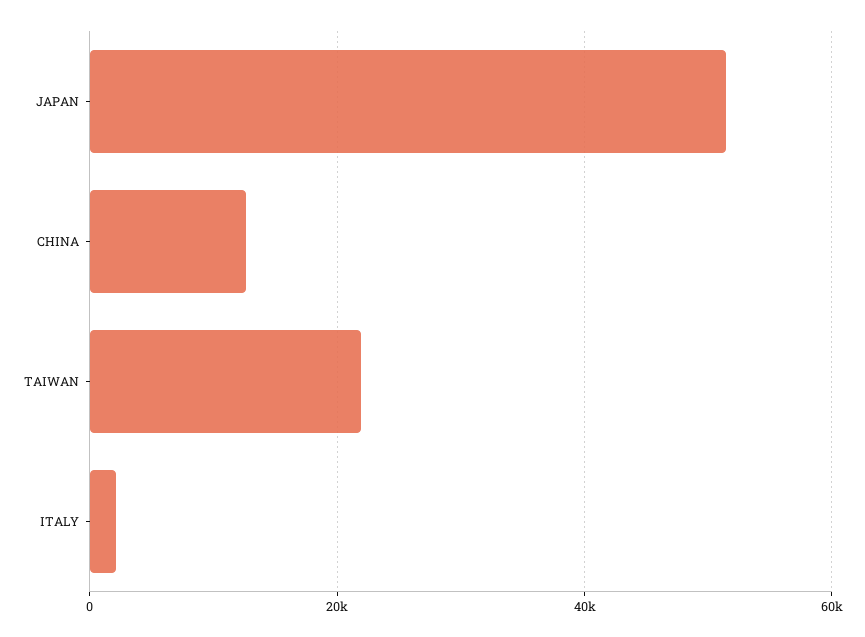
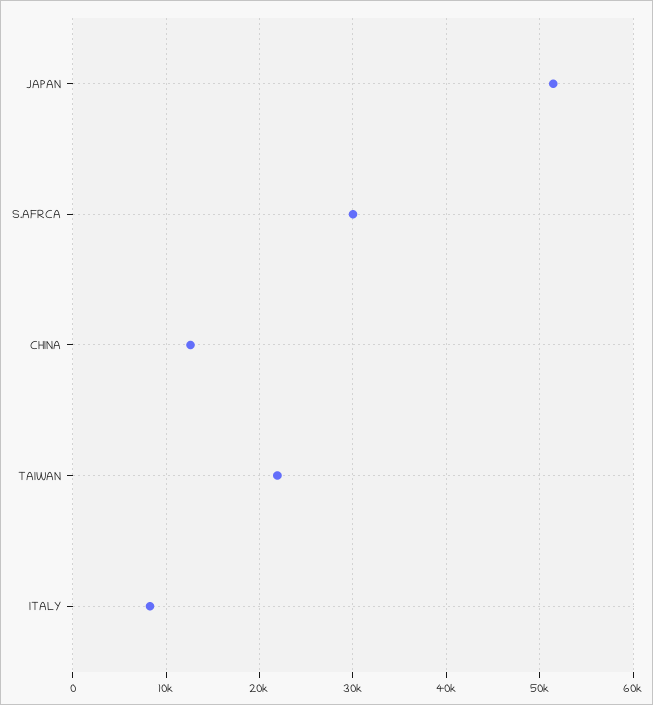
ITALY: 2000 -> 8000
S.AFRCA: none -> 30000

